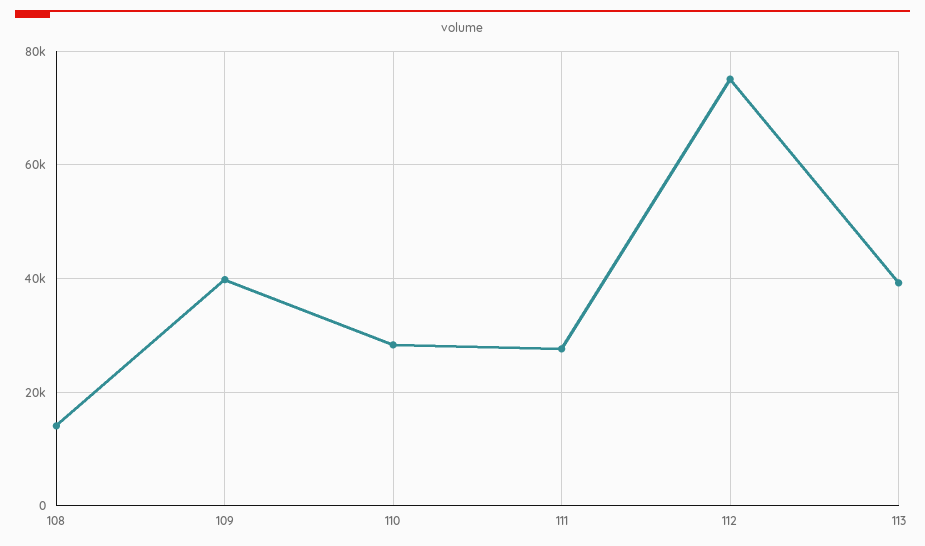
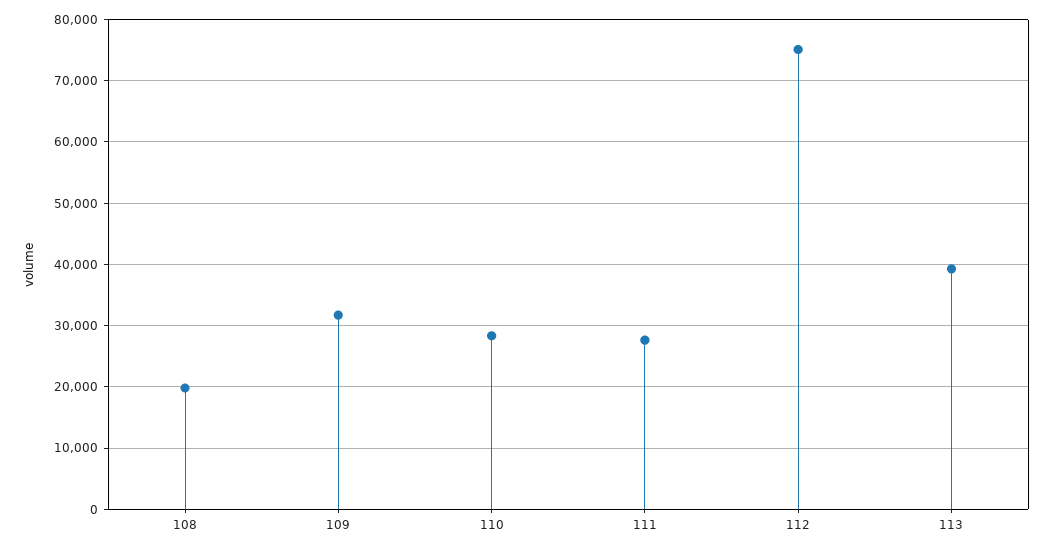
108: 14000 -> 20000
109: 40000 -> 32000

